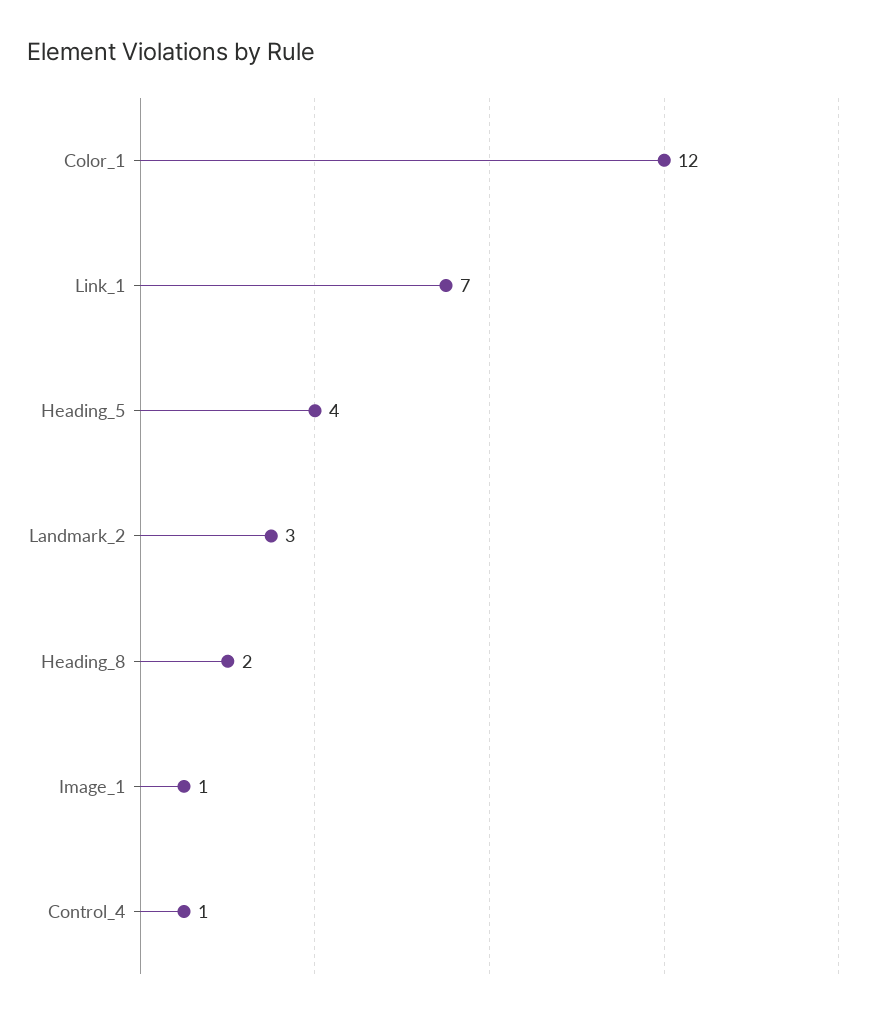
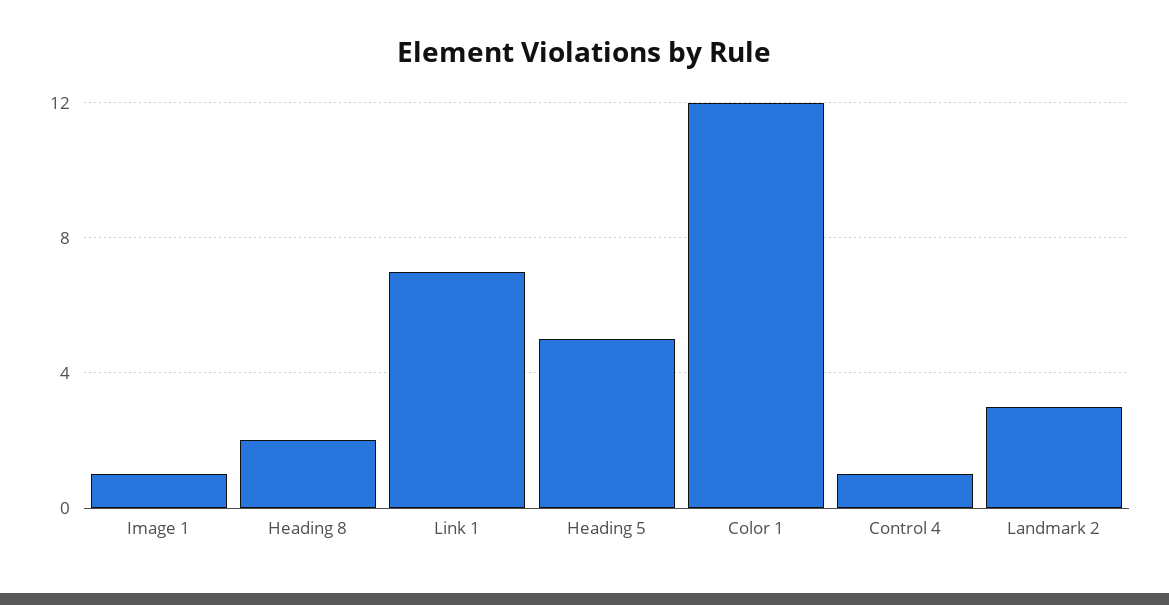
Heading_5: 4 -> 5

